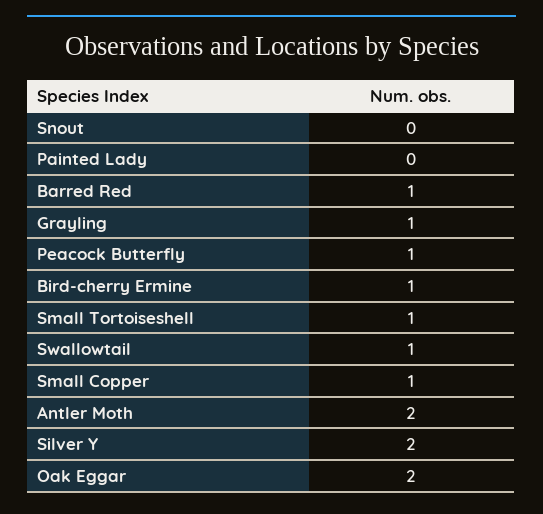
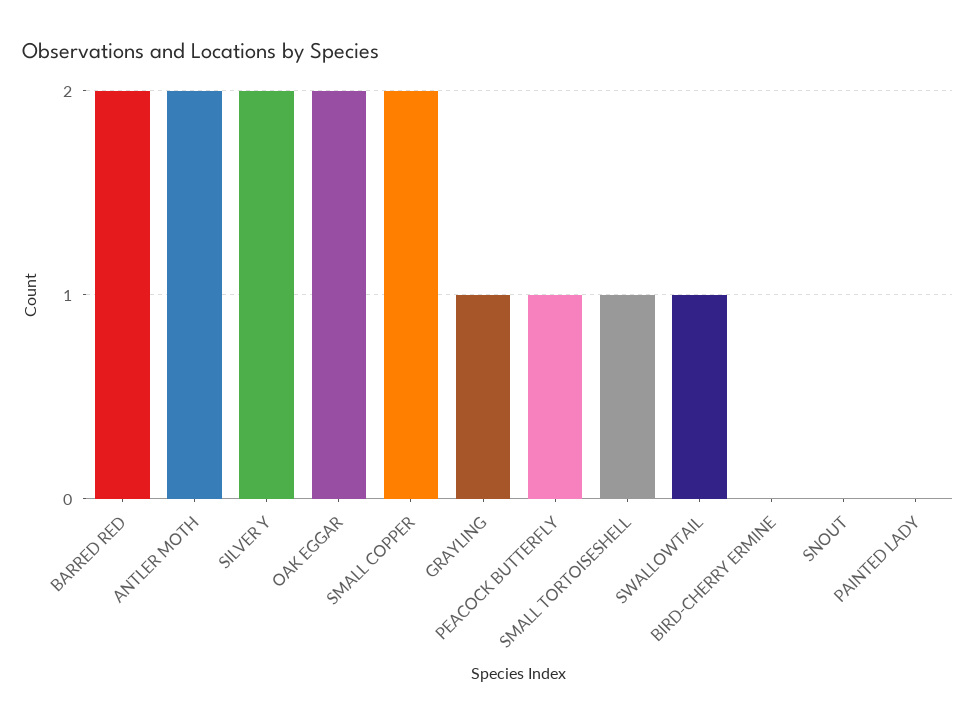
Barred Red: 1 -> 2
Bird-cherry Ermine: 1 -> 0
Small Copper: 1 -> 2

